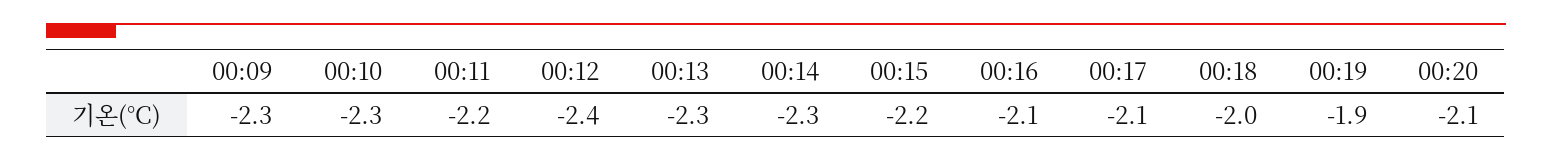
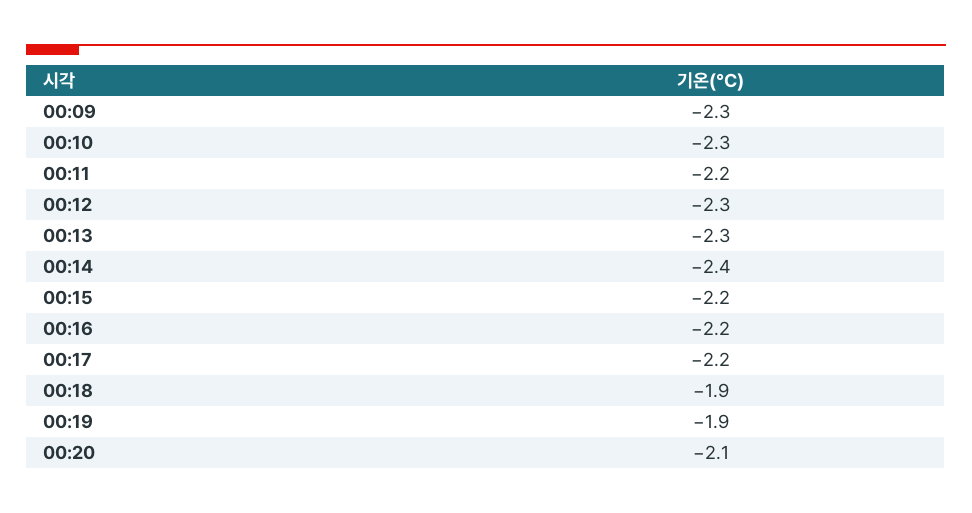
00:12: -2.4 -> -2.3
00:14: -2.3 -> -2.4
00:16: -2.1 -> -2.2
00:17: -2.1 -> -2.2
00:18: -2 -> -1.9

